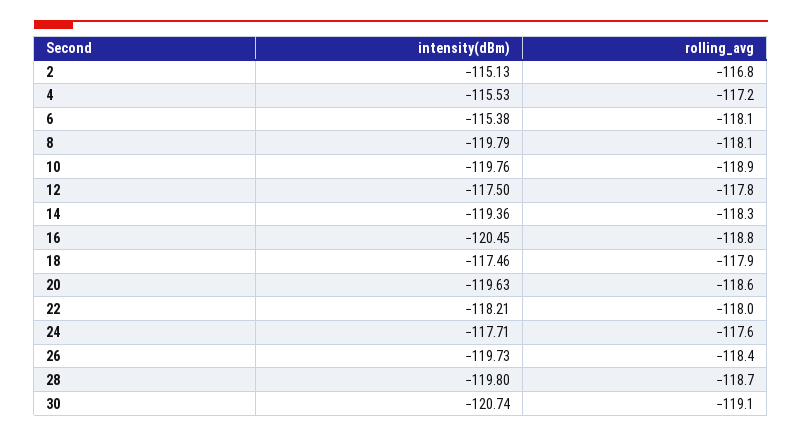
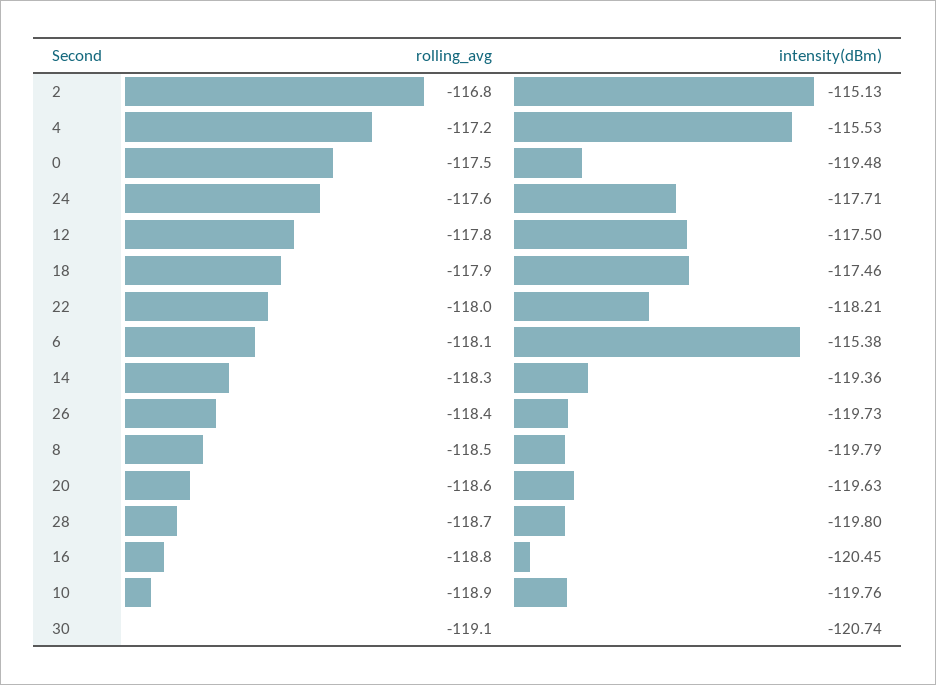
rolling_avg, 8: -118.1 -> -118.5
rolling_avg, 0: none -> -117.5
intensity(dBm), 0: none -> -119.48

